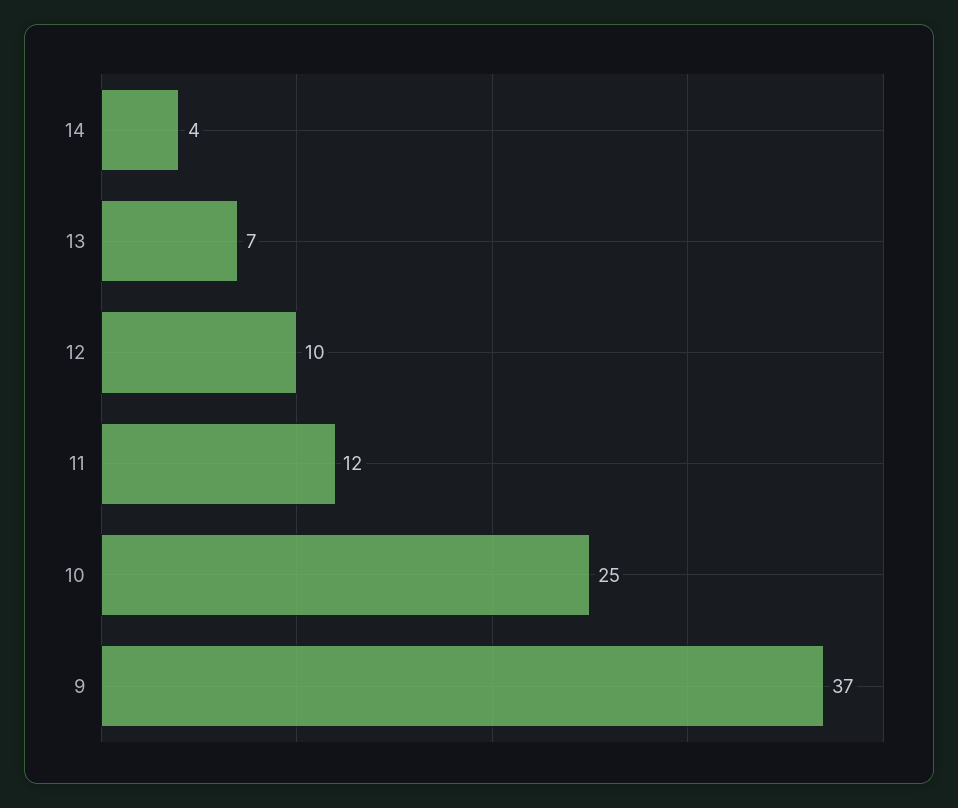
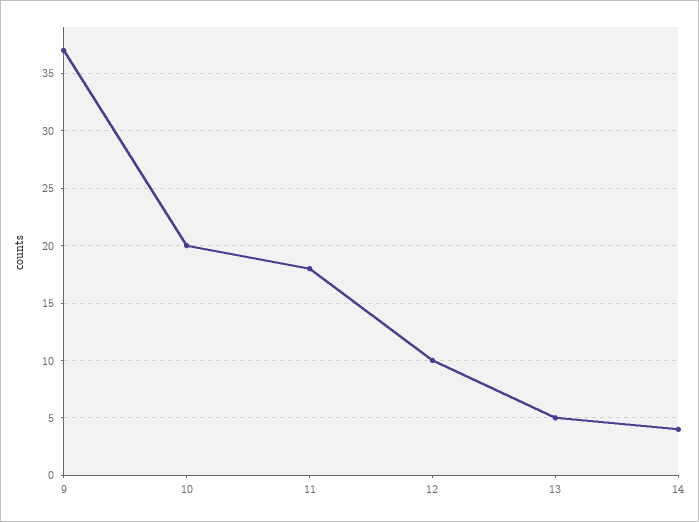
13: 7 -> 5
11: 12 -> 18
10: 25 -> 20

